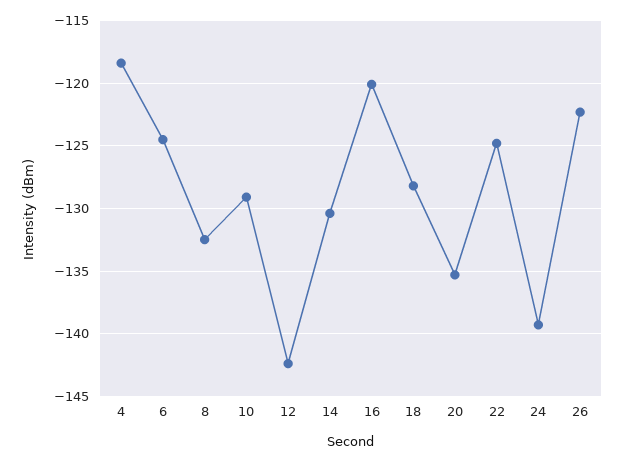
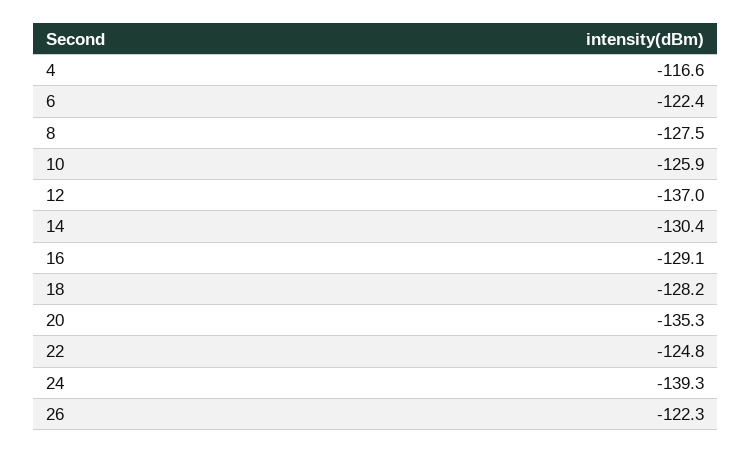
4: -118.5 -> -116.6
6: -124.5 -> -122.4
8: -132.5 -> -127.5
10: -129 -> -125.9
12: -142.5 -> -137
16: -120 -> -129.1

